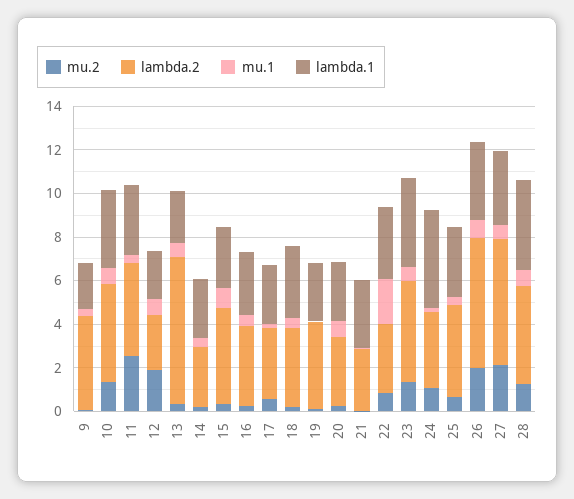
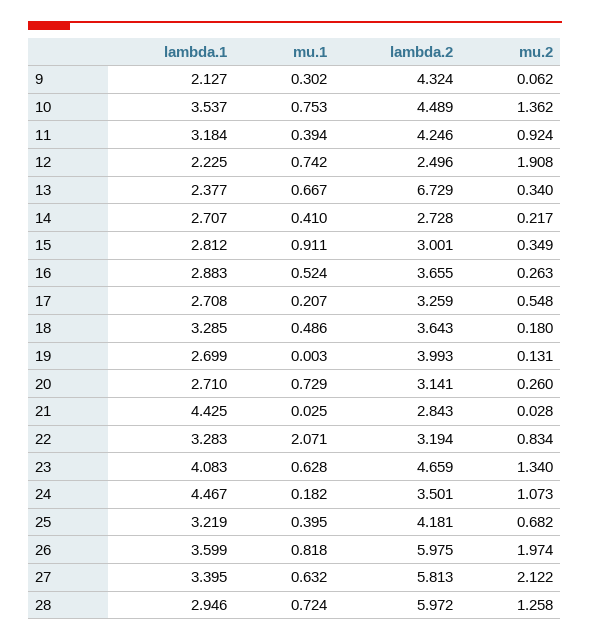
mu.2, 11: 2.5 -> 0.924
lambda.2, 15: 4.5 -> 3.001
lambda.1, 21: 3 -> 4.425
lambda.2, 28: 4.5 -> 5.972
lambda.1, 28: 4 -> 2.946

